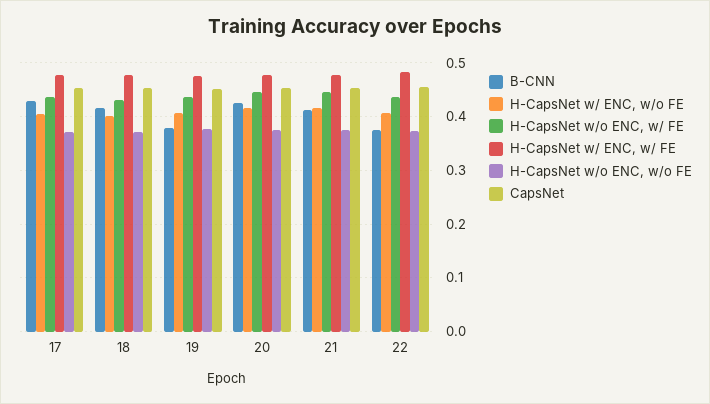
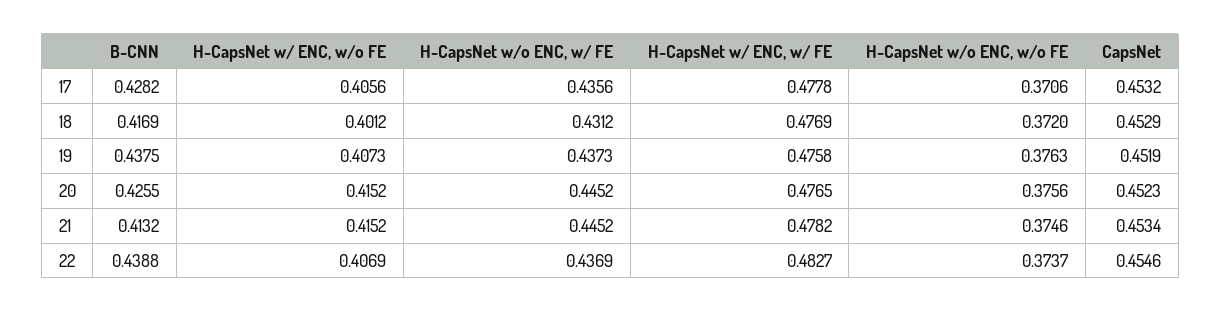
B-CNN, 19: 0.38 -> 0.4375
B-CNN, 22: 0.38 -> 0.4388

